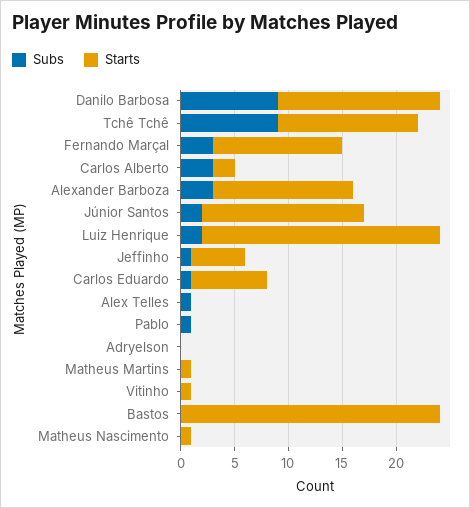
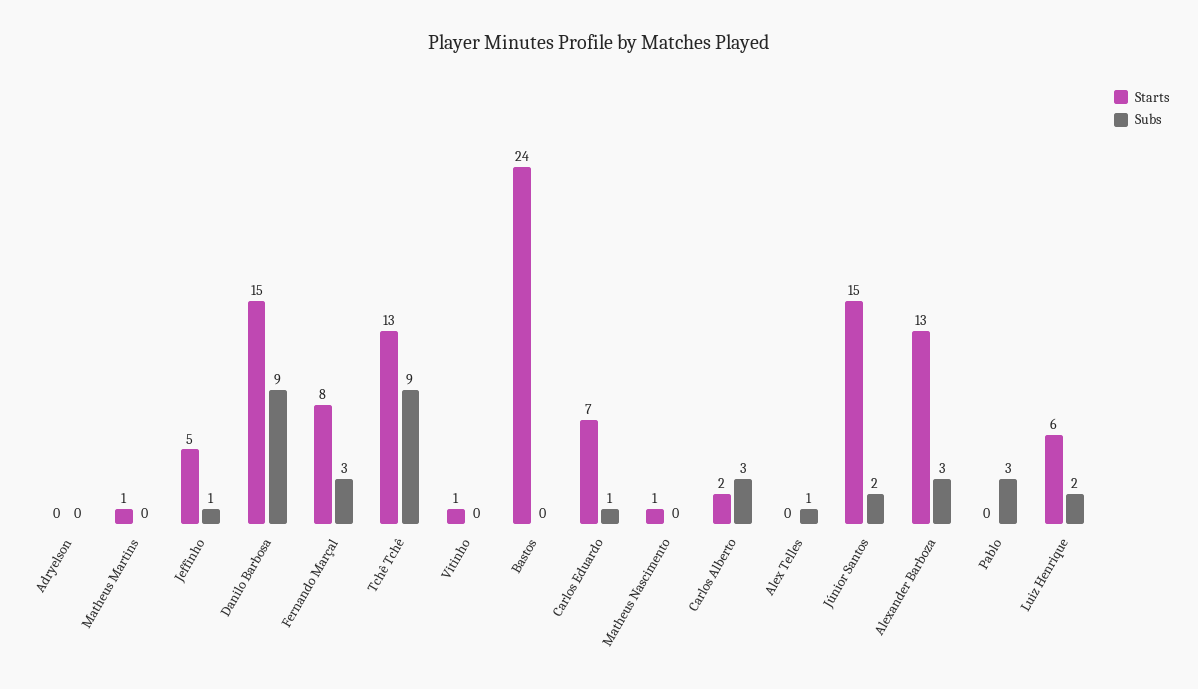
Starts, Fernando Marçal: 12 -> 8
Starts, Luiz Henrique: 22 -> 6
Subs, Pablo: 1 -> 3

